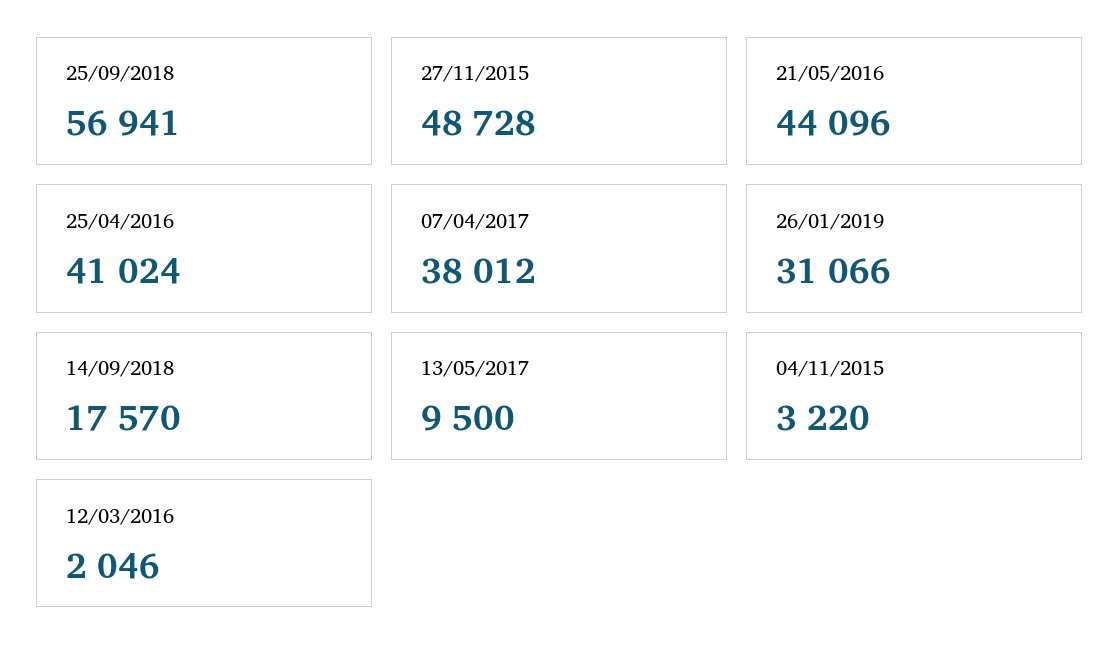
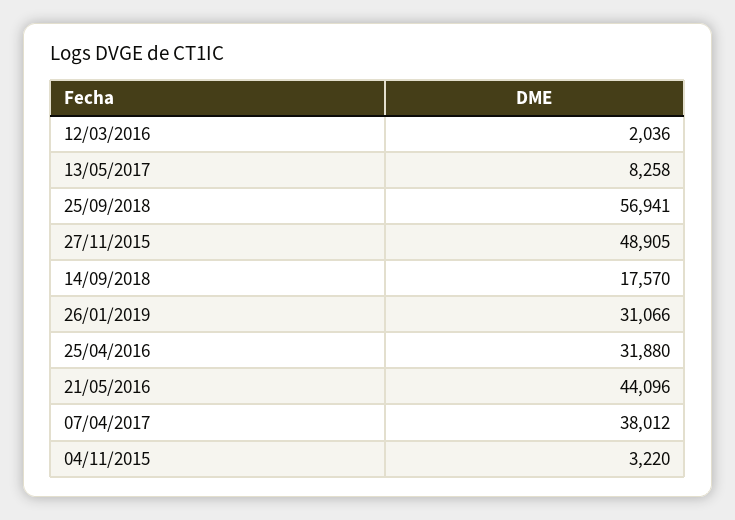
27/11/2015: 48728 -> 48905
25/04/2016: 41024 -> 31880
13/05/2017: 9500 -> 8258
12/03/2016: 2046 -> 2036

